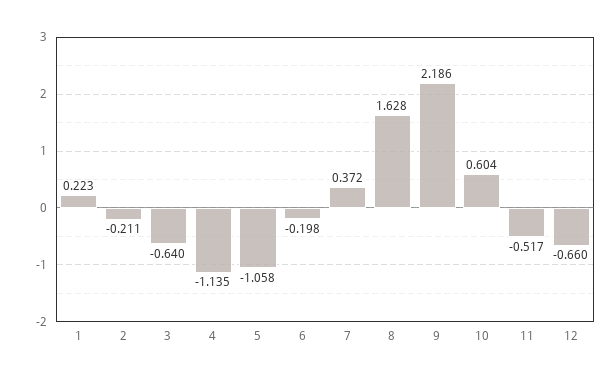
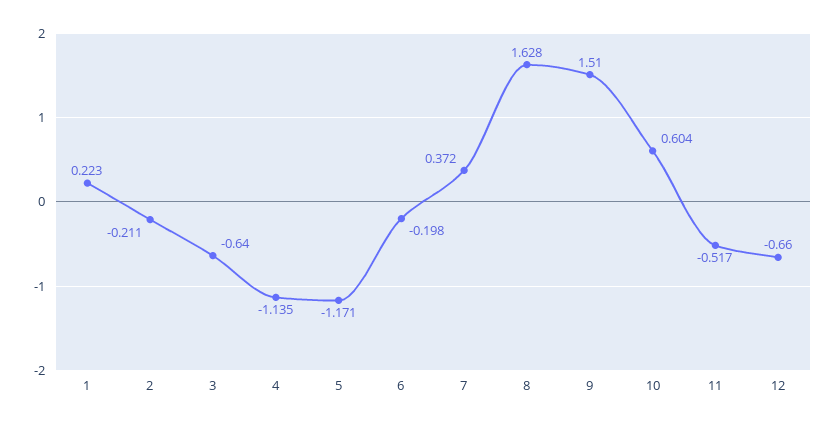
5: -1.058 -> -1.171
9: 2.186 -> 1.51

